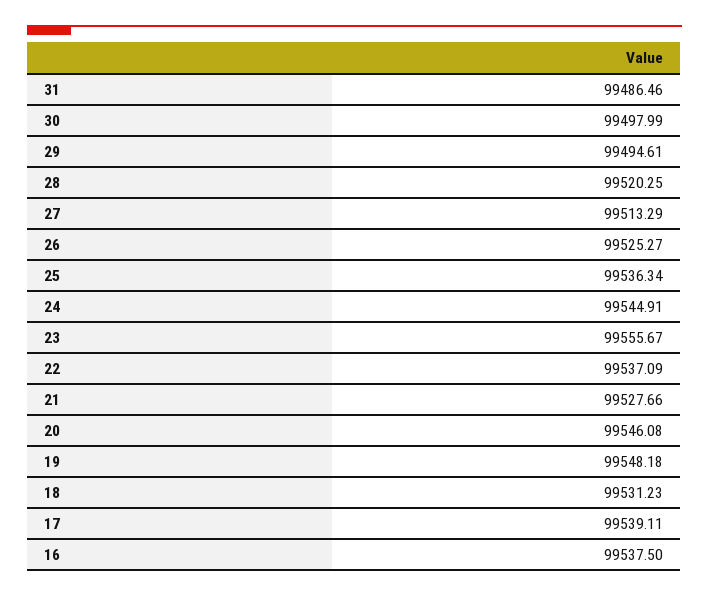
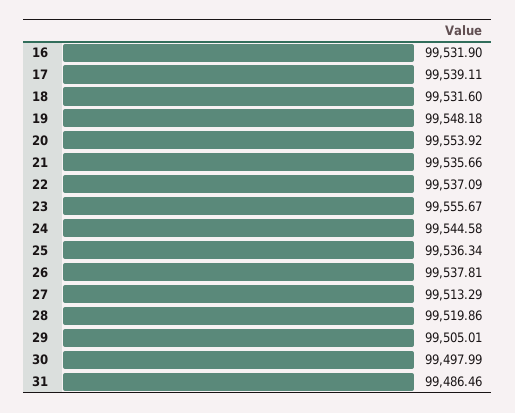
29: 99494.61 -> 99505.01
28: 99520.25 -> 99519.86
26: 99525.27 -> 99537.81
24: 99544.91 -> 99544.58
21: 99527.66 -> 99535.66
20: 99546.08 -> 99553.92
18: 99531.23 -> 99531.6
16: 99537.5 -> 99531.9

